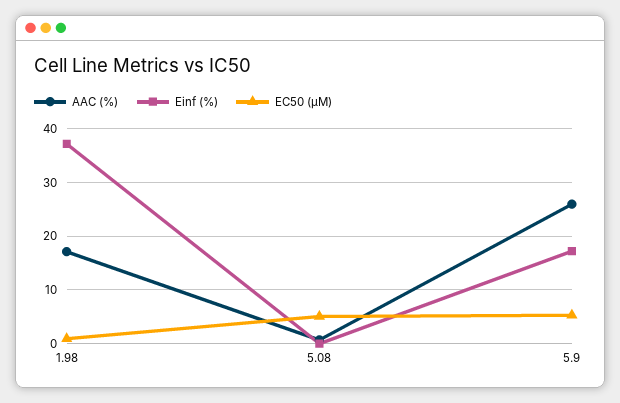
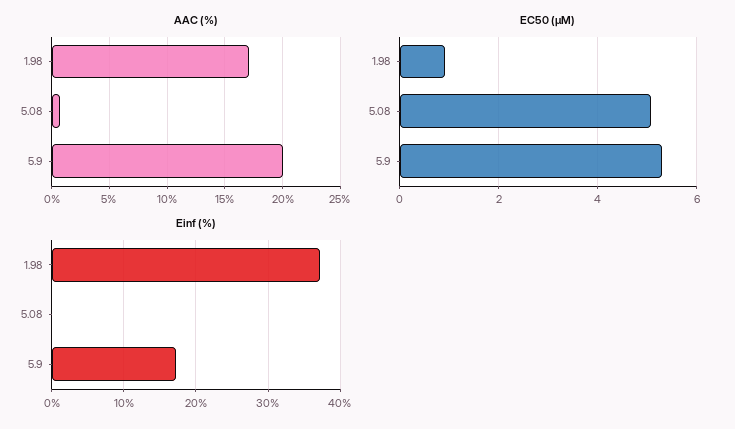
AAC (%), 5.9: 26 -> 20

